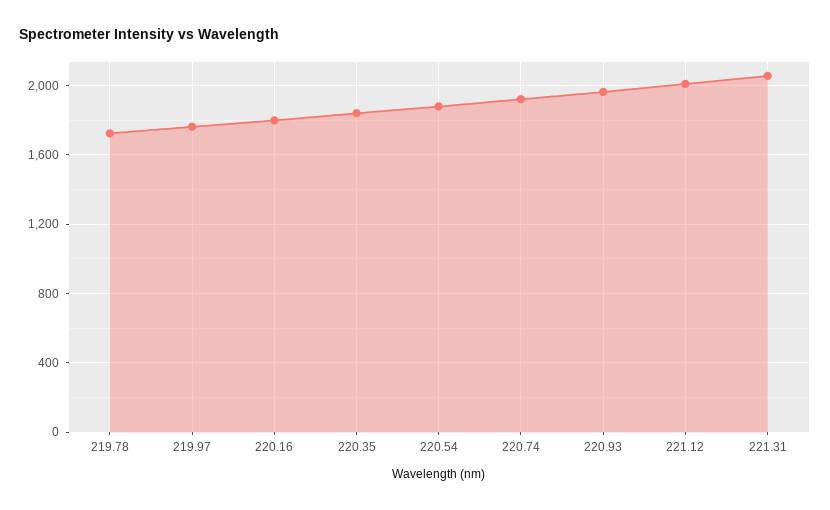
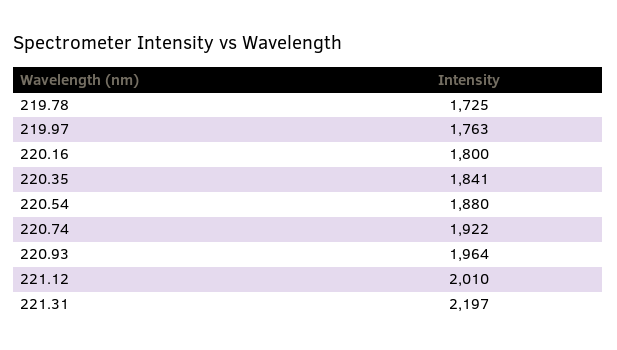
221.31: 2050 -> 2197

